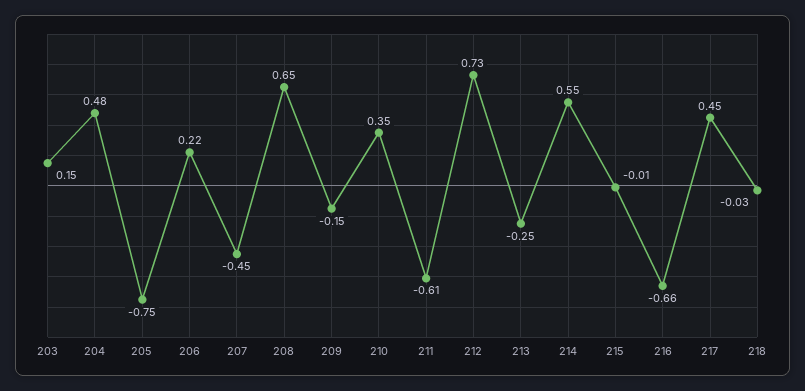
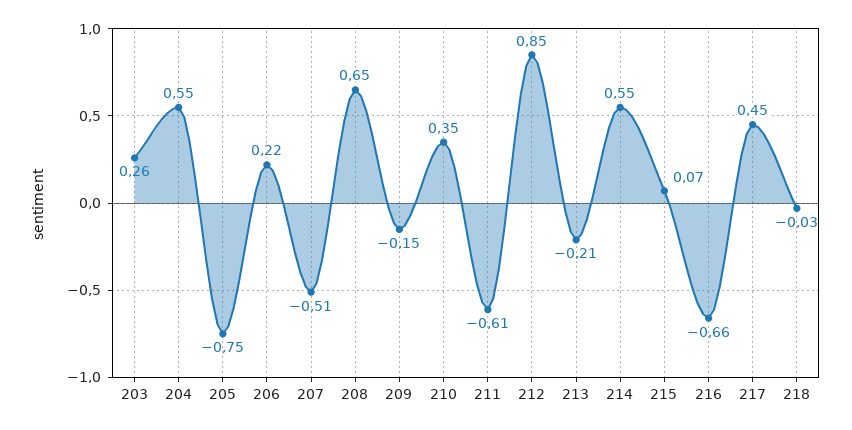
203: 0.15 -> 0.26
204: 0.48 -> 0.55
207: -0.45 -> -0.51
212: 0.73 -> 0.85
213: -0.25 -> -0.21
215: -0.01 -> 0.07

